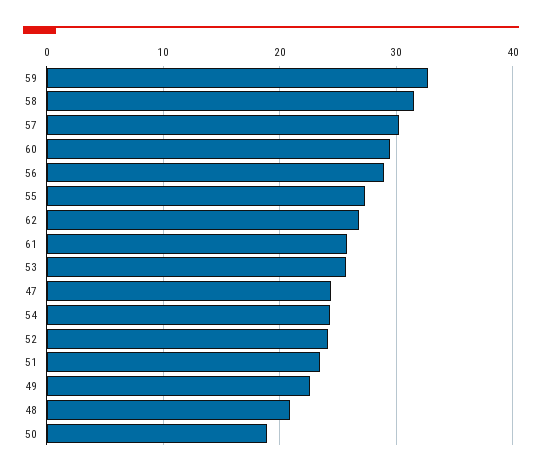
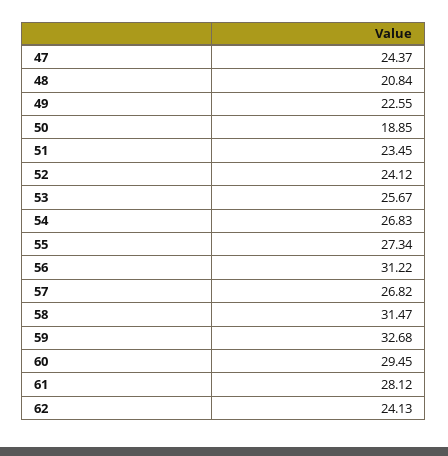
57: 30 -> 26.82
56: 29 -> 31.22
62: 27 -> 24.13
61: 26 -> 28.12
54: 24 -> 26.83

